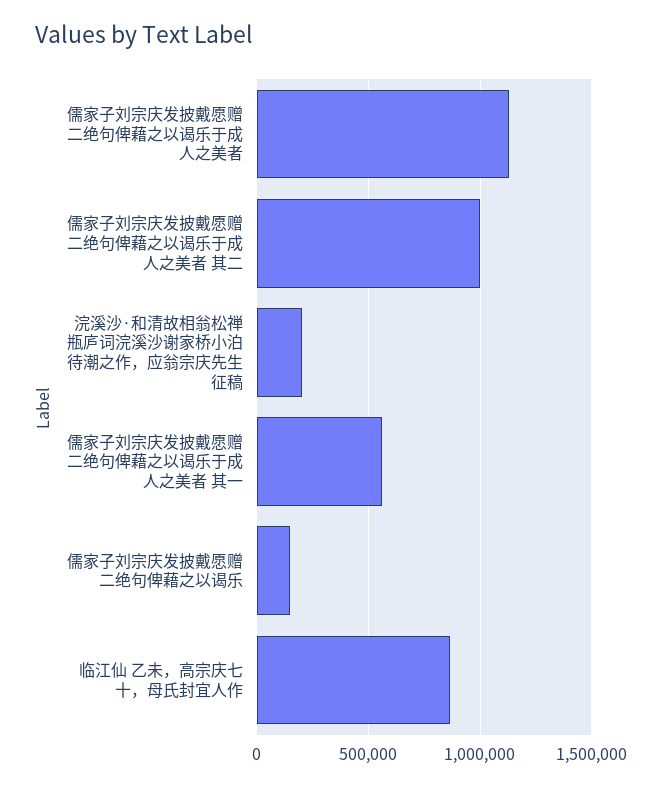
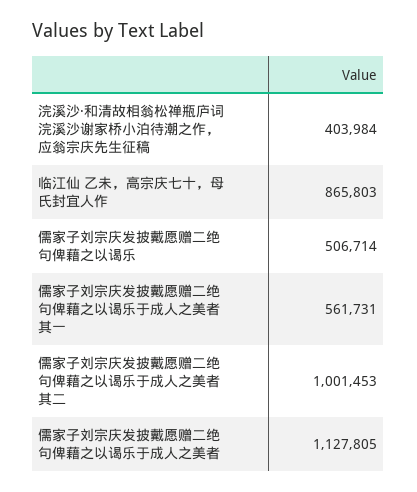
浣溪沙·和清故相翁松禅瓶庐词浣溪沙谢家桥小泊待潮之作，应翁宗庆先生征稿: 200000 -> 403984
儒家子刘宗庆发披戴愿赠二绝句俾藉之以谒乐: 150000 -> 506714

